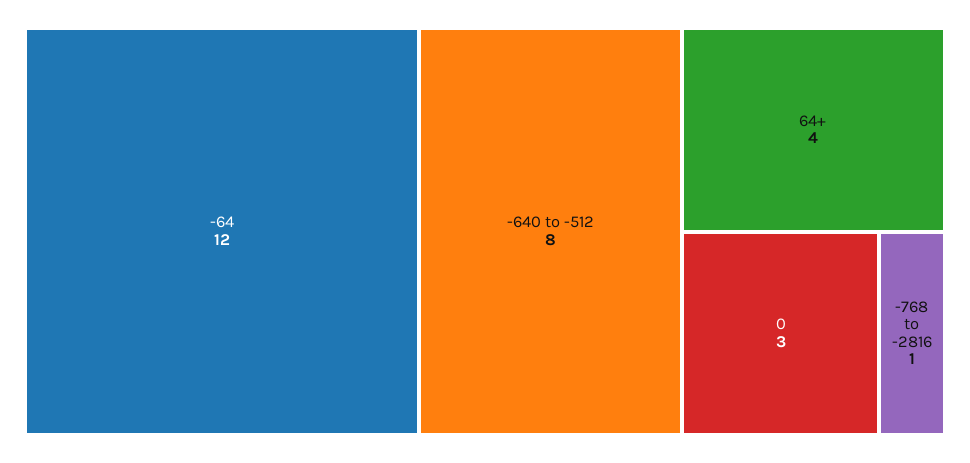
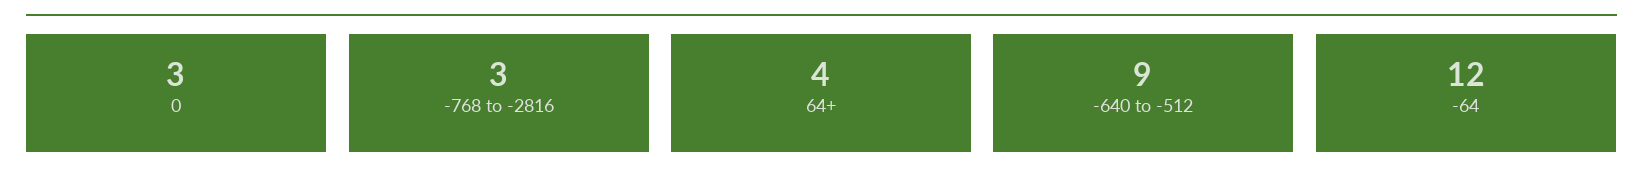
-640 to -512: 8 -> 9
-768 to -2816: 1 -> 3

